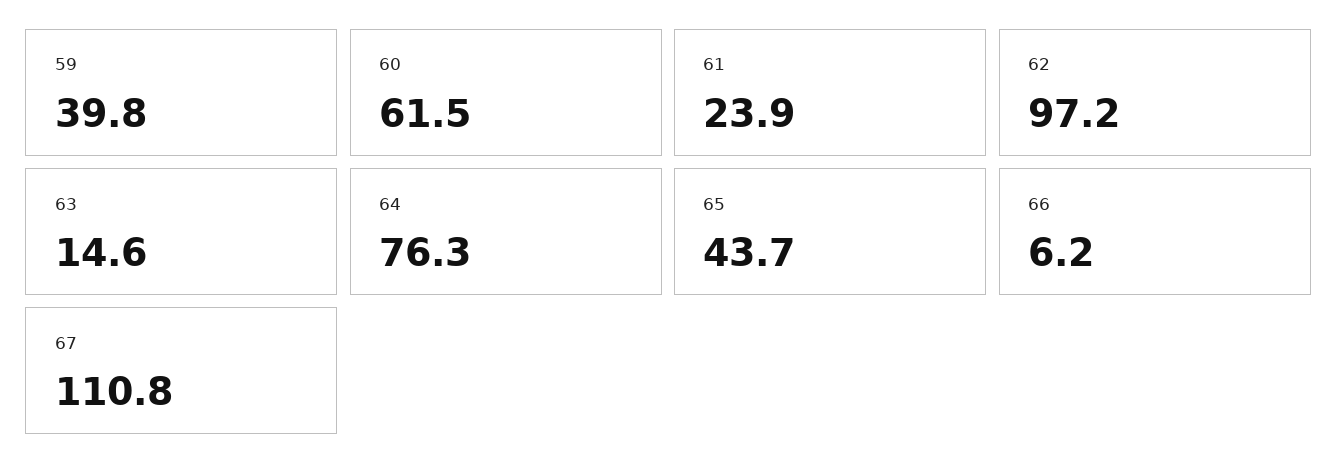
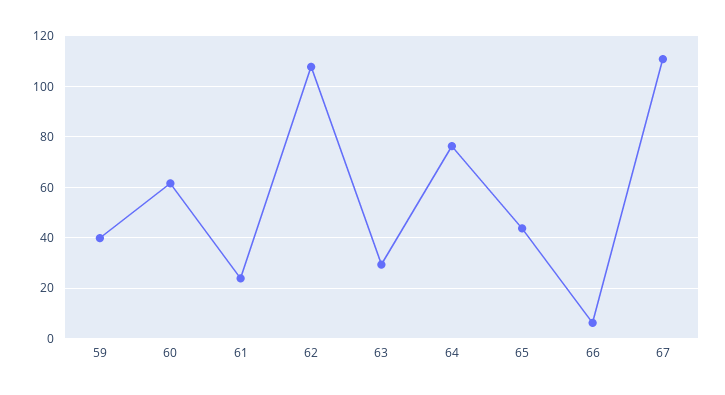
62: 97.2 -> 107.5
63: 14.6 -> 30

